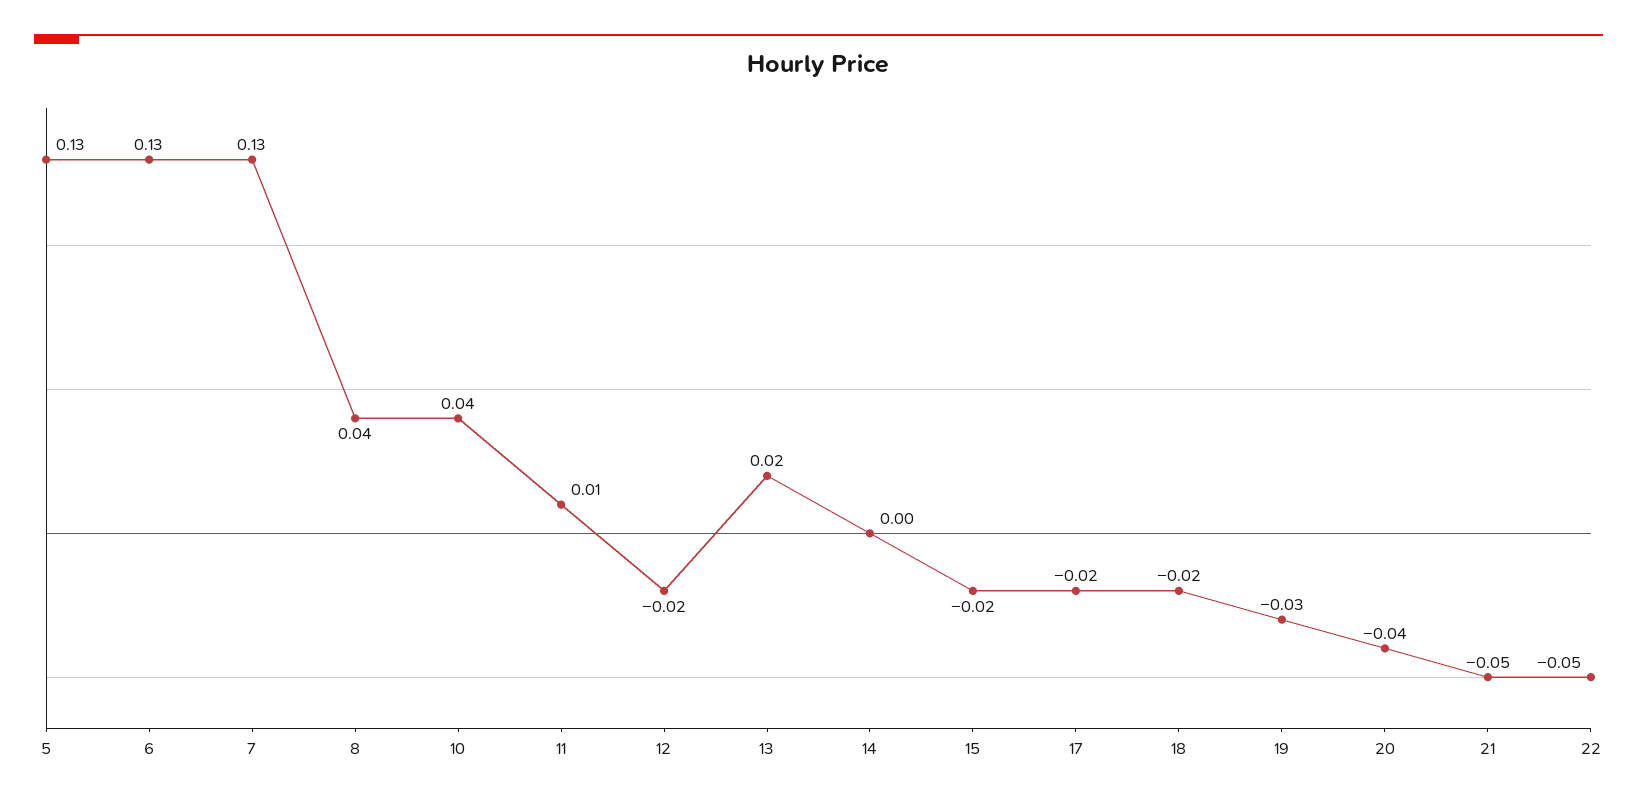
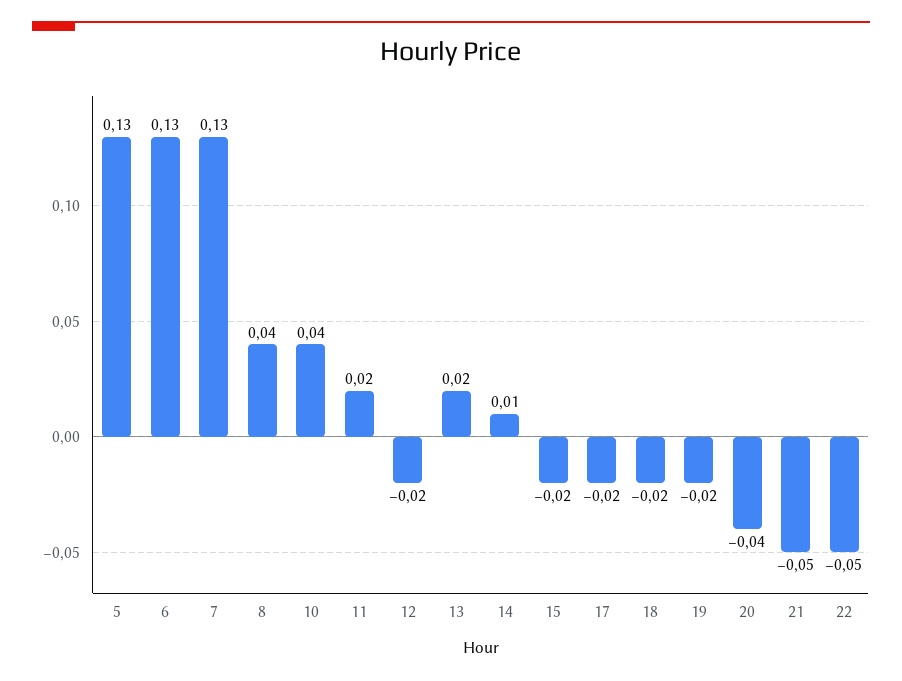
11: 0.01 -> 0.02
14: 0 -> 0.01
19: -0.03 -> -0.02

